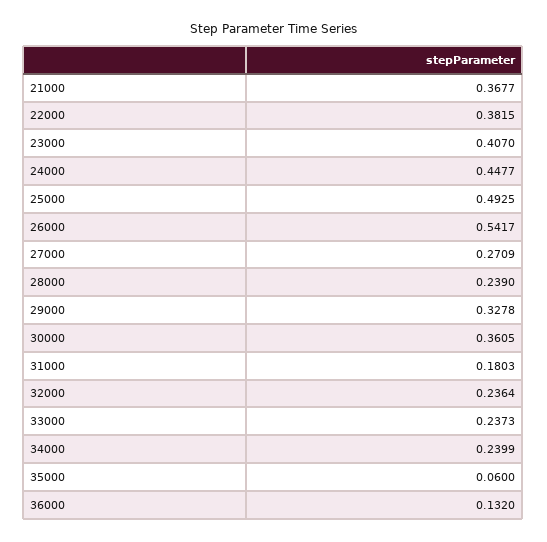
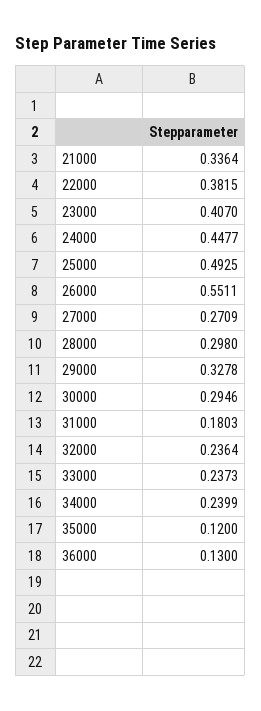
21000: 0.3677 -> 0.3364
26000: 0.5417 -> 0.5511
28000: 0.239 -> 0.298
30000: 0.3605 -> 0.2946
35000: 0.06 -> 0.12
36000: 0.132 -> 0.13

